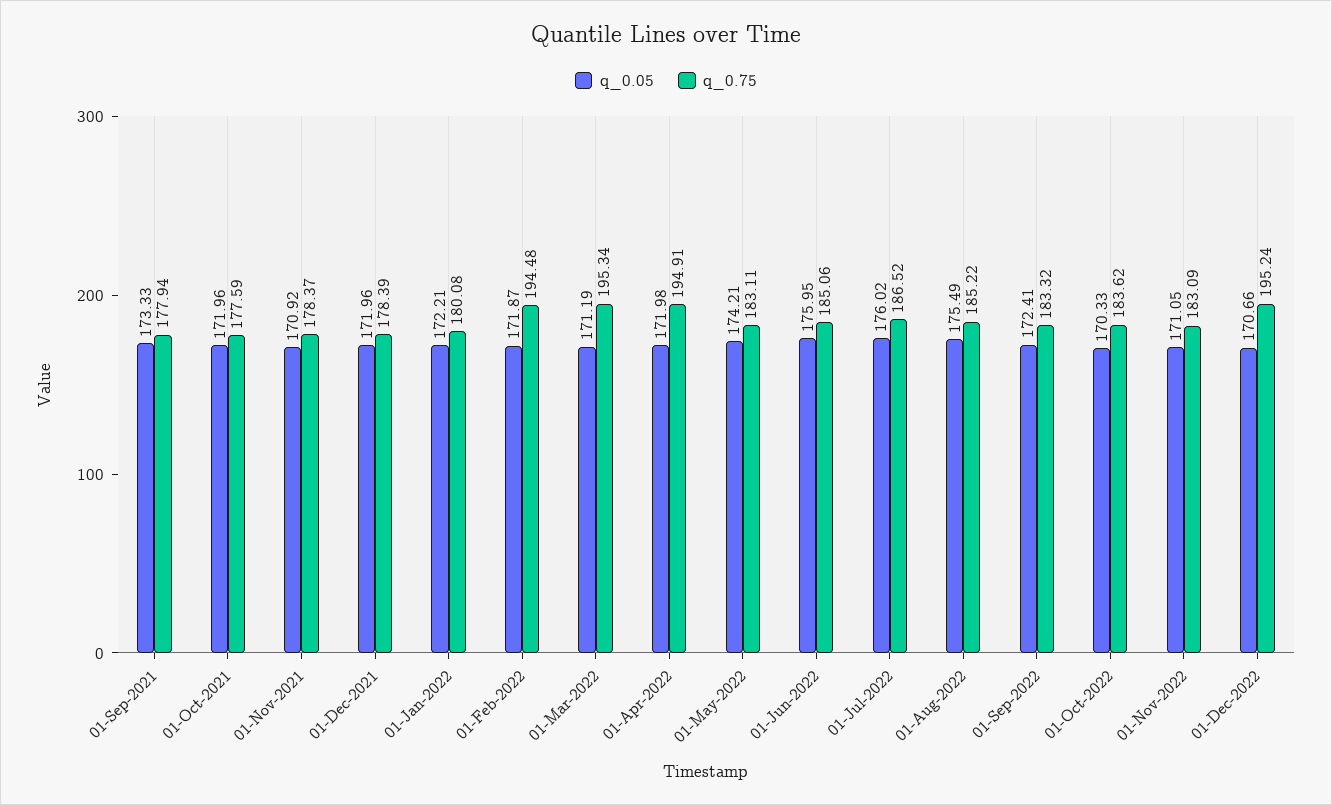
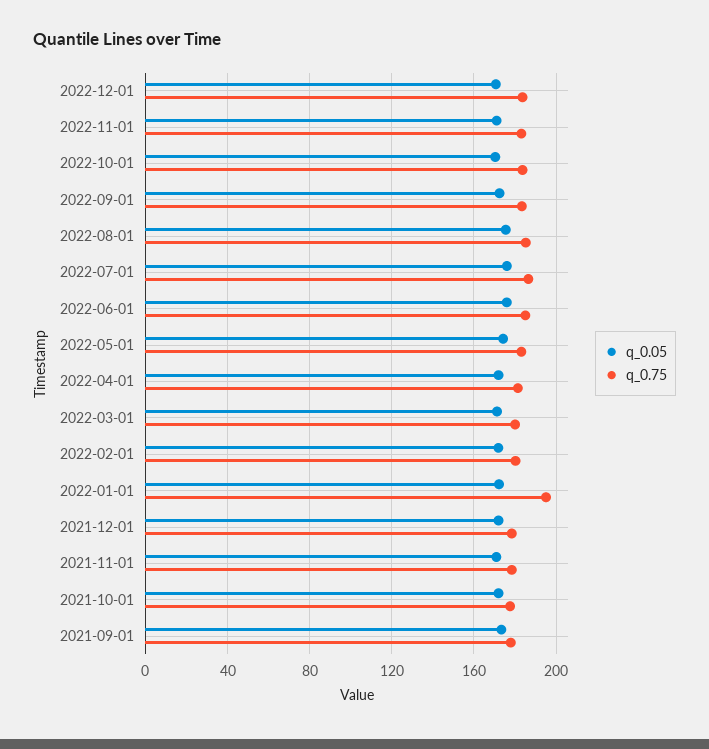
q_0.75, 01-Jan-2022: 180.08 -> 195
q_0.75, 01-Feb-2022: 194.48 -> 180
q_0.75, 01-Mar-2022: 195.34 -> 180
q_0.75, 01-Apr-2022: 194.91 -> 180
q_0.75, 01-Dec-2022: 195.24 -> 185

